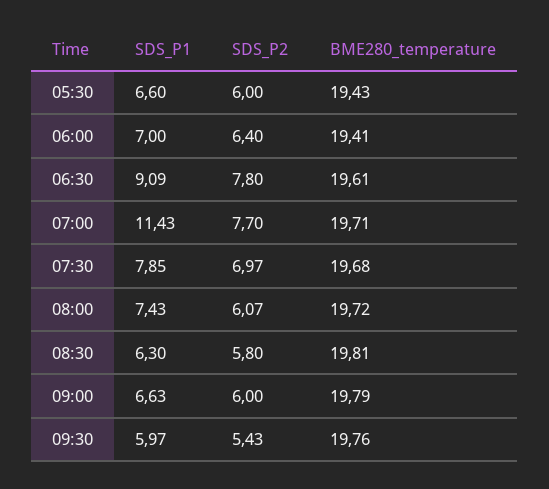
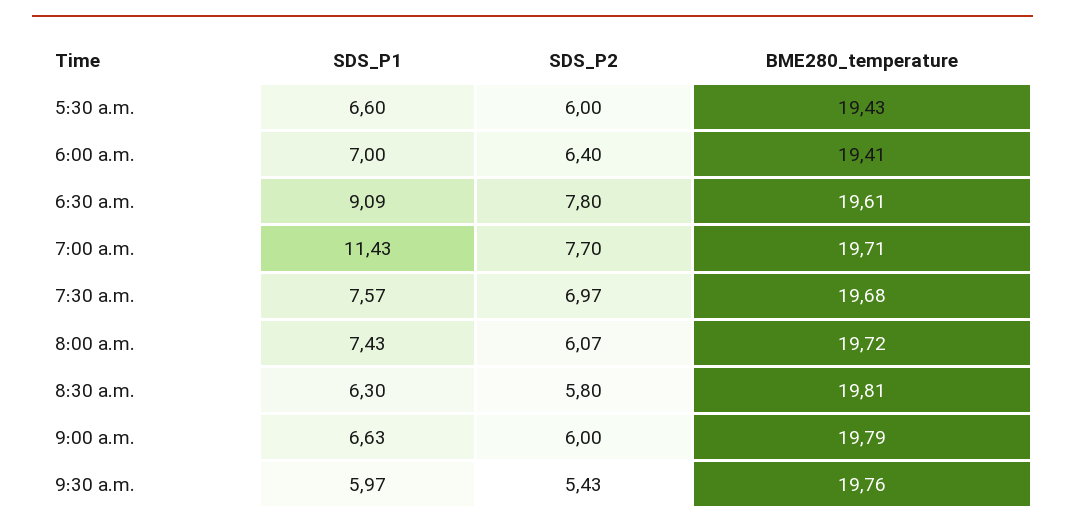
SDS_P1, 07:30: 7.85 -> 7.57

